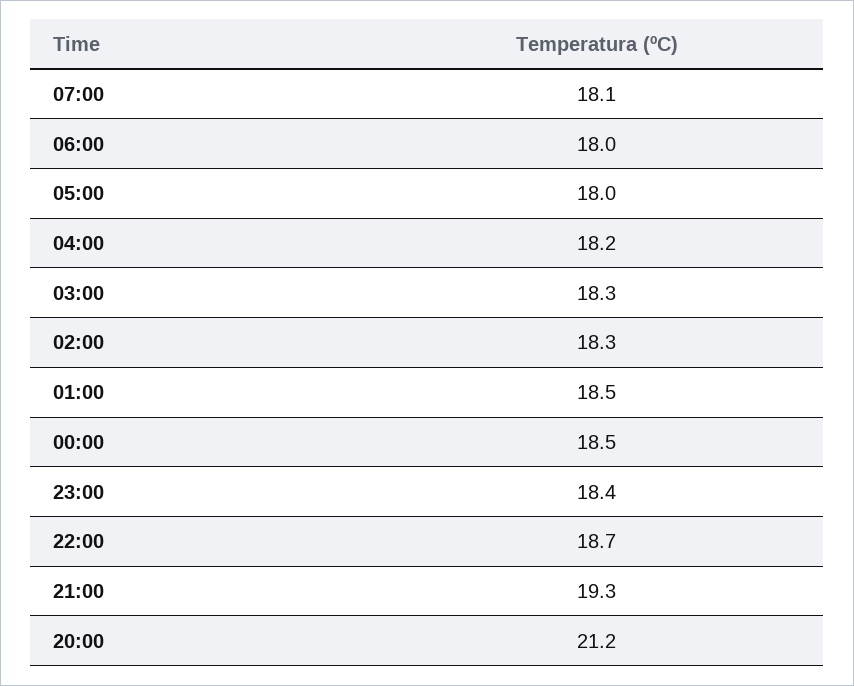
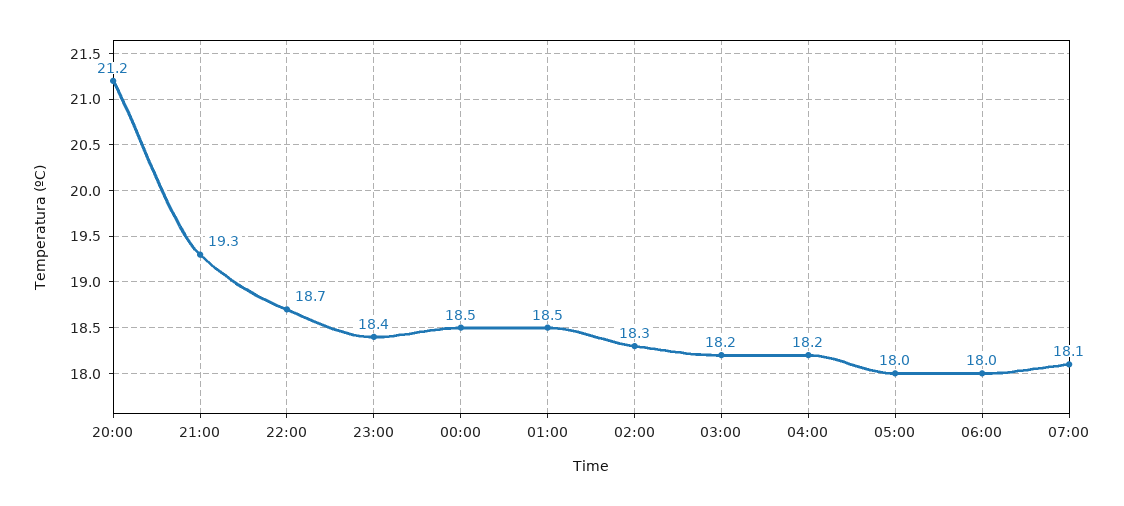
03:00: 18.3 -> 18.2

